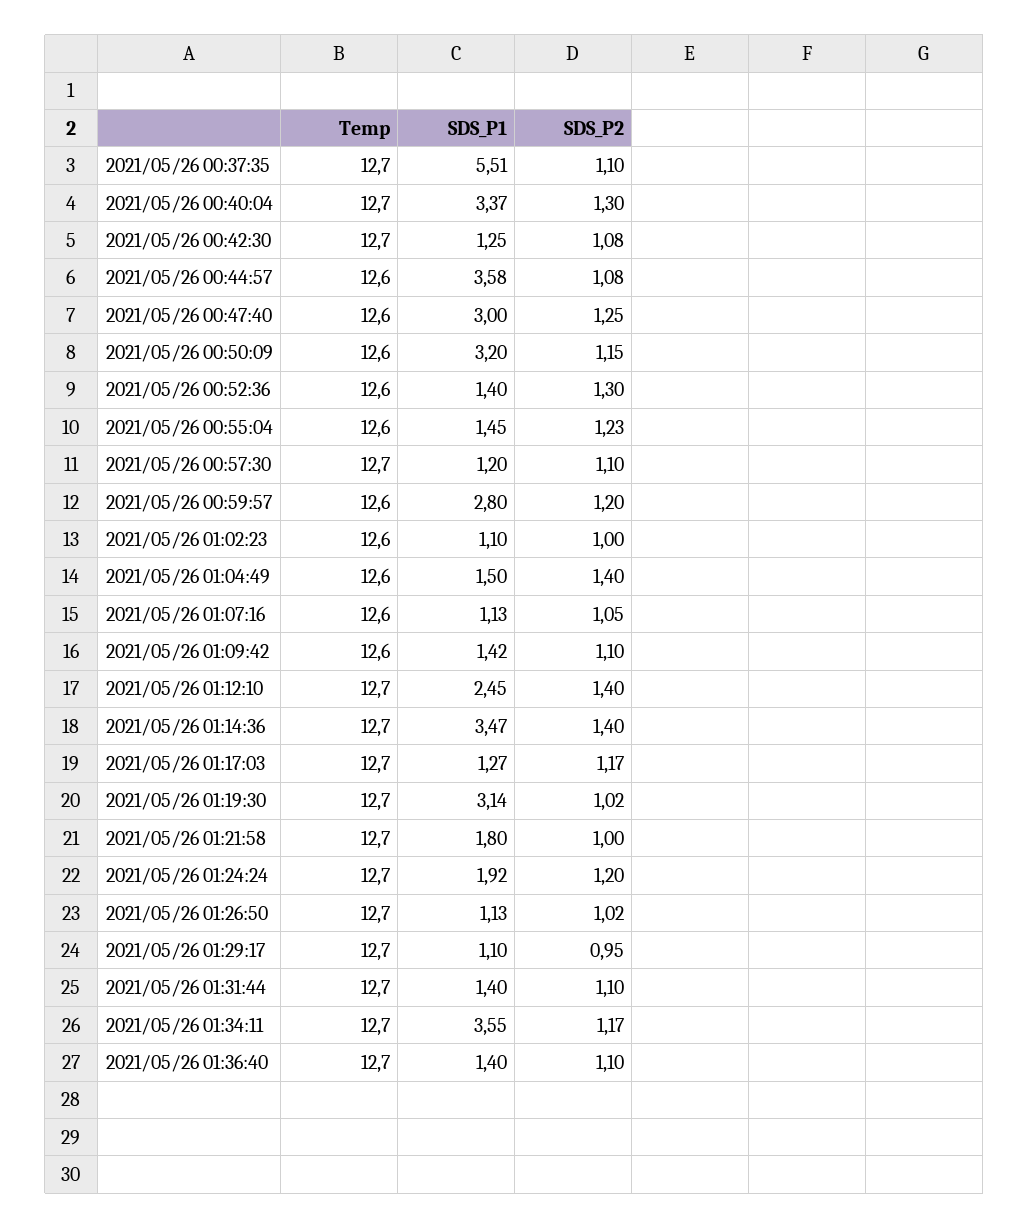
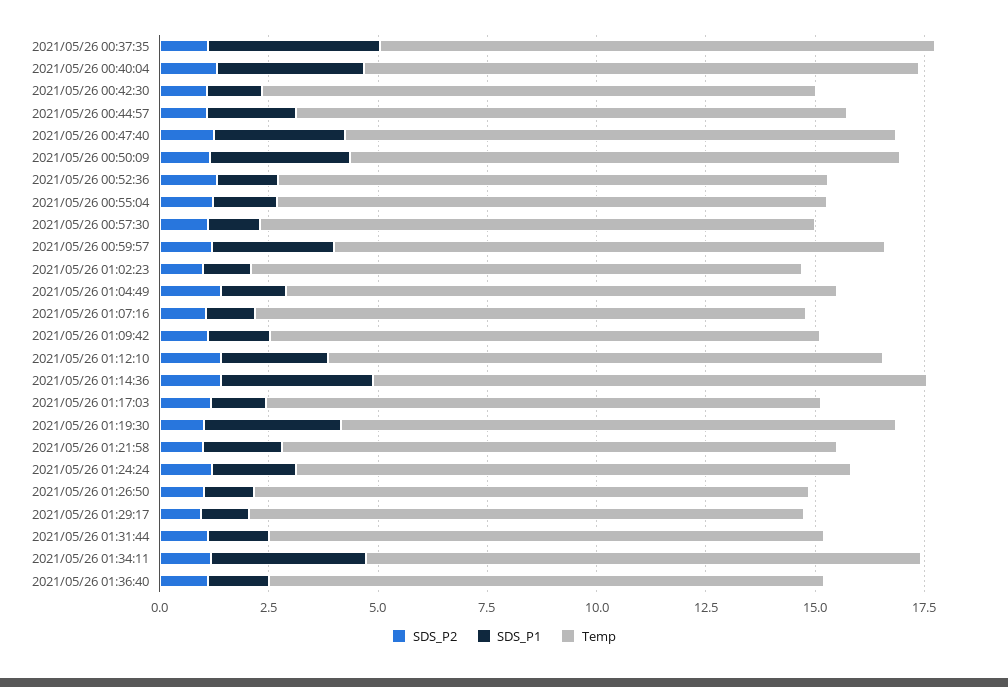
SDS_P1, 2021/05/26 00:37:35: 5.51 -> 4
SDS_P1, 2021/05/26 00:44:57: 3.58 -> 2

